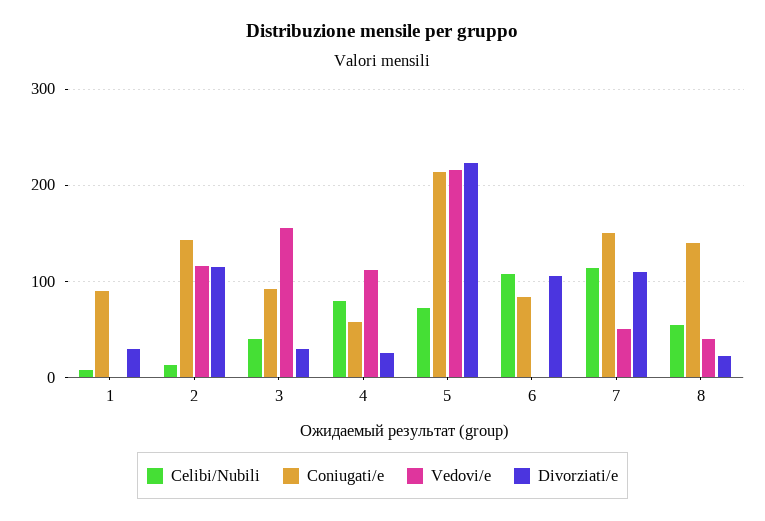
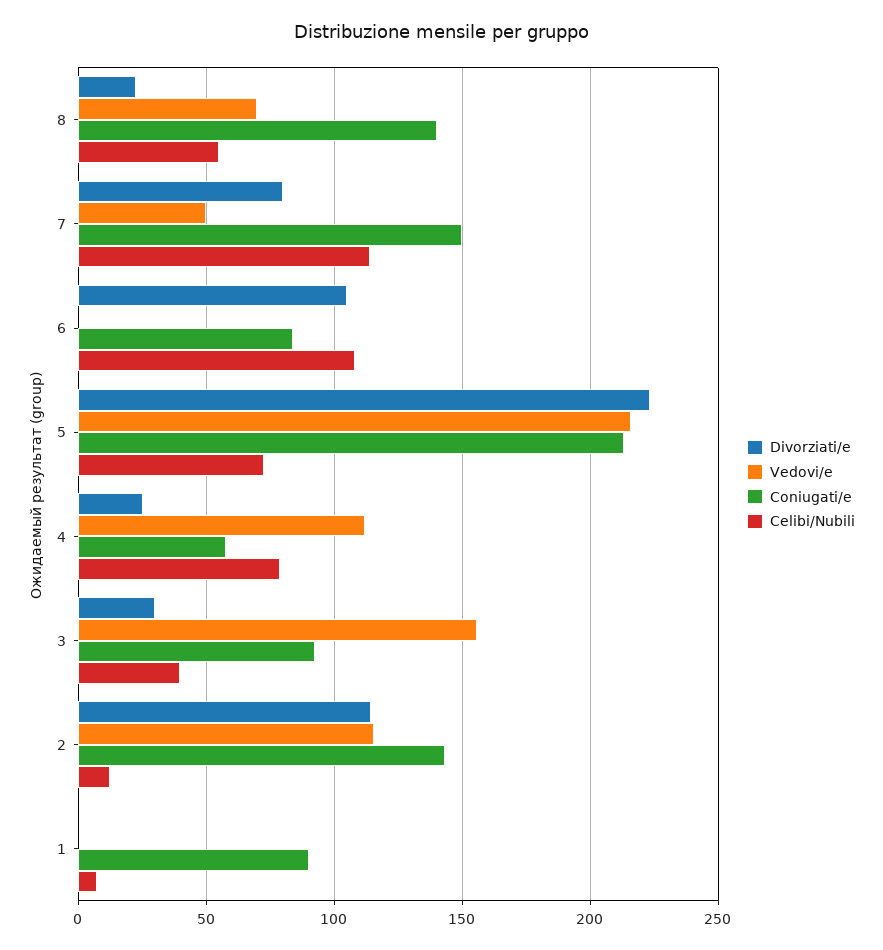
Divorziati/e, 1: 30 -> 0
Divorziati/e, 7: 110 -> 80
Vedovi/e, 8: 40 -> 70

